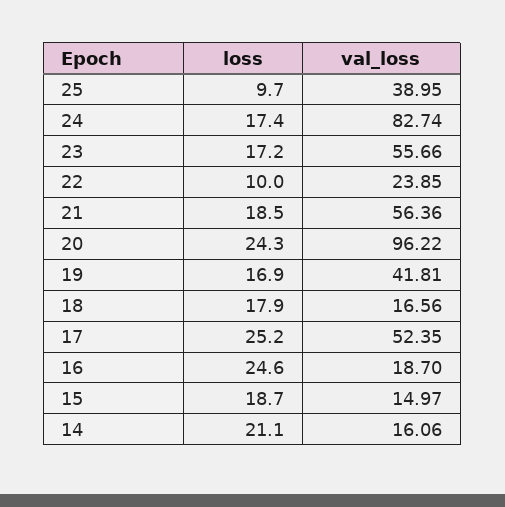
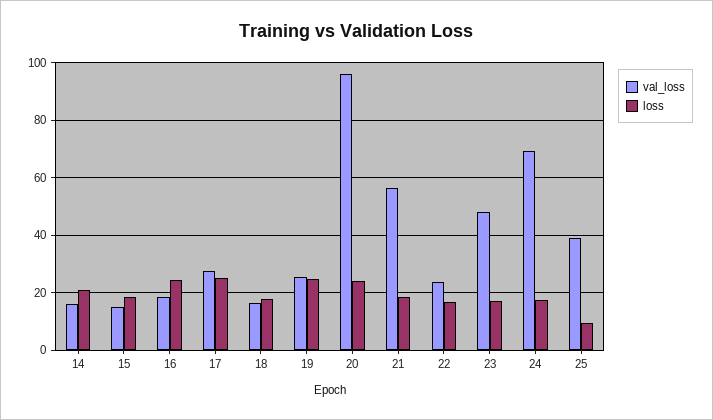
val_loss, 24: 82.74 -> 70
val_loss, 23: 55.66 -> 47.5
loss, 22: 10 -> 17.5
loss, 19: 16.9 -> 25
val_loss, 19: 41.81 -> 25
val_loss, 17: 52.35 -> 27.5

